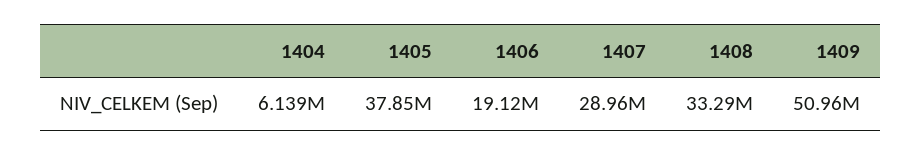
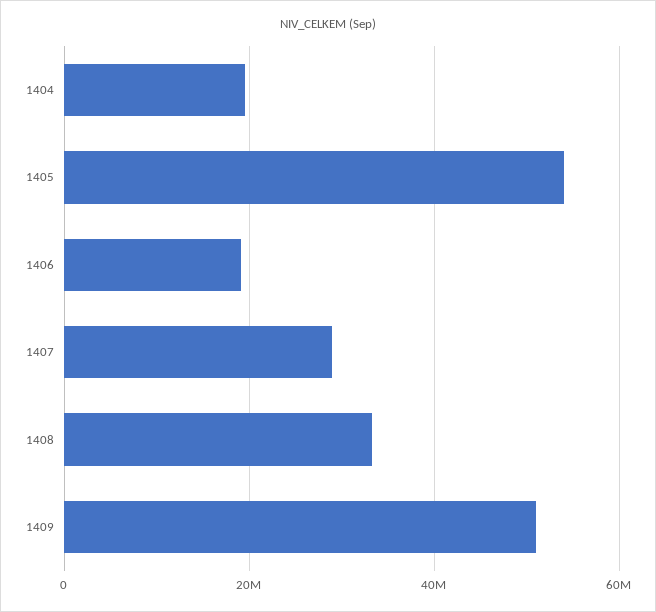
1404: 6139000 -> 20000000
1405: 37850000 -> 54000000

